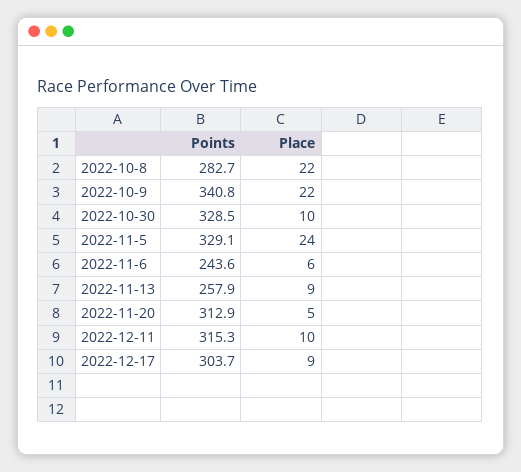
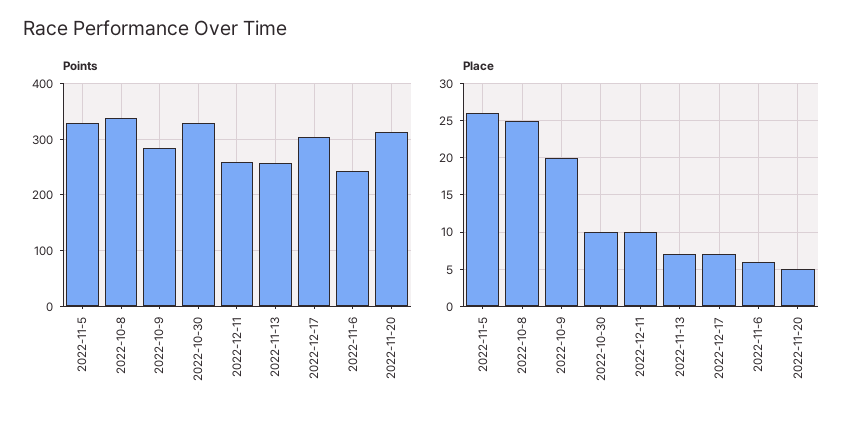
Points, 2022-10-8: 282.7 -> 340
Place, 2022-10-8: 22 -> 25
Points, 2022-10-9: 340.8 -> 280
Place, 2022-10-9: 22 -> 20
Place, 2022-11-5: 24 -> 26
Place, 2022-11-13: 9 -> 7
Points, 2022-12-11: 315.3 -> 260
Place, 2022-12-17: 9 -> 7

